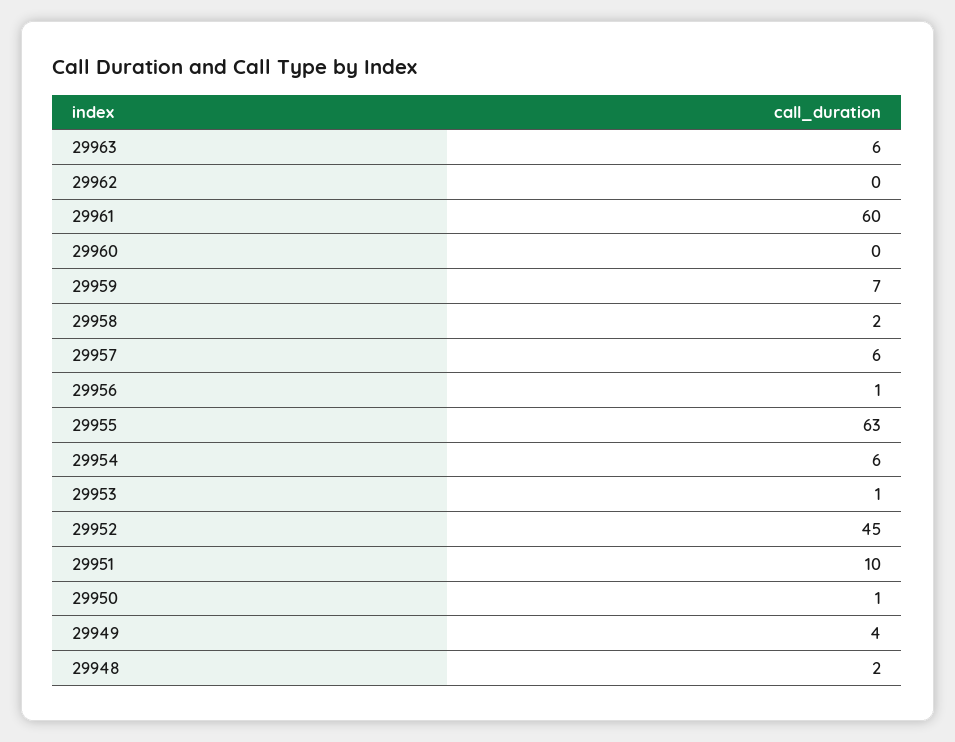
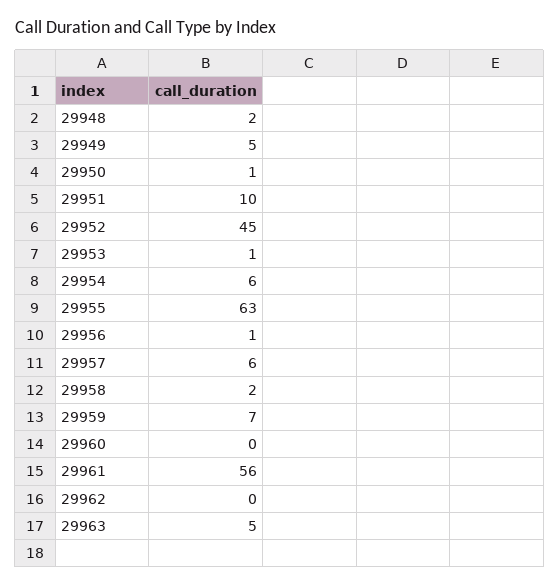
29963: 6 -> 5
29961: 60 -> 56
29949: 4 -> 5

